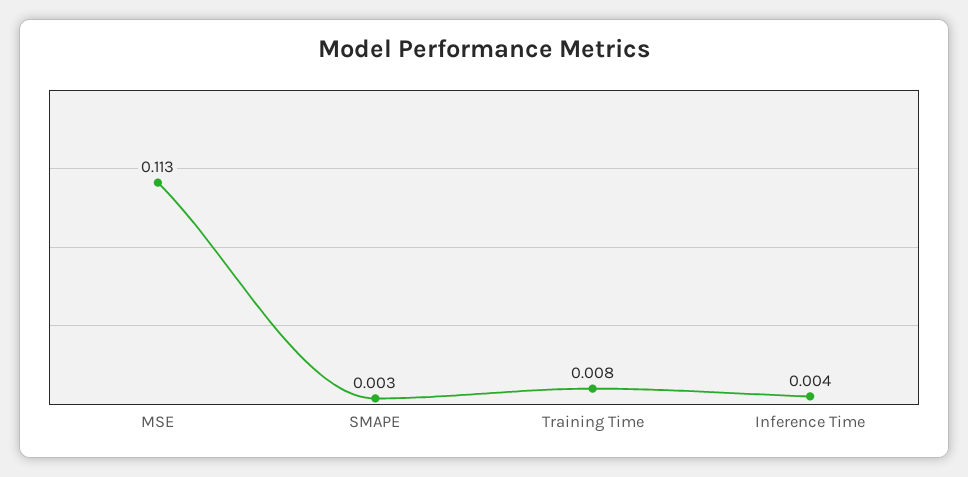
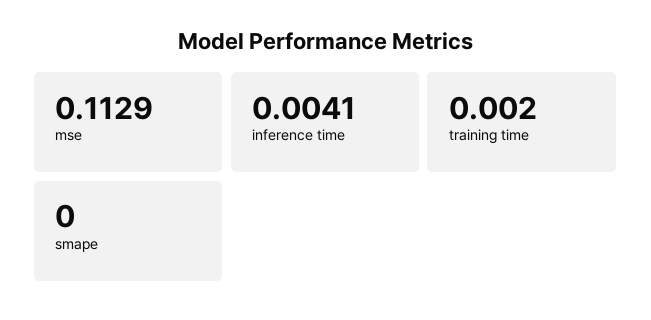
SMAPE: 0.003 -> 0
Training Time: 0.008 -> 0.002

